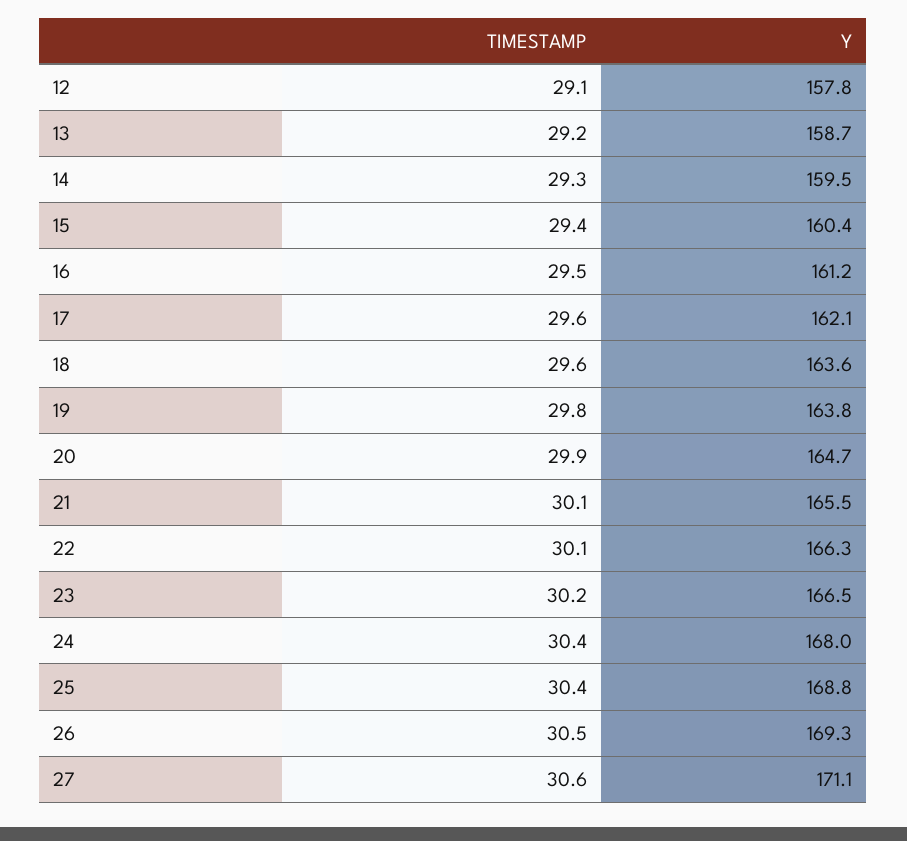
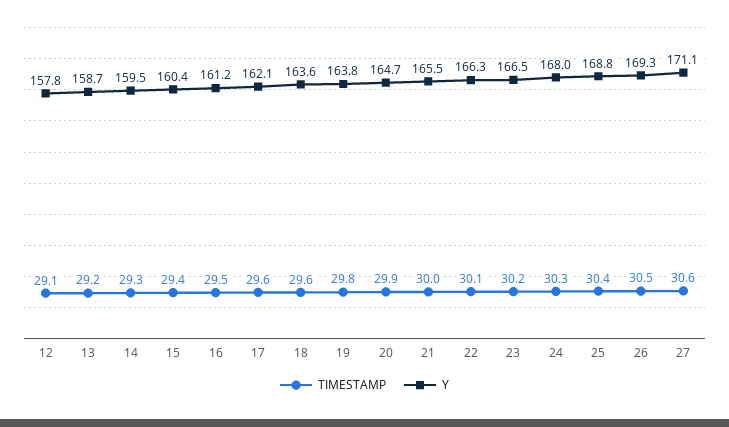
TIMESTAMP, 21: 30.1 -> 30
TIMESTAMP, 24: 30.4 -> 30.3

